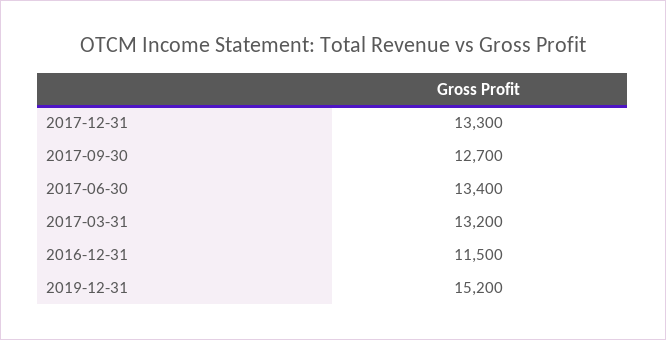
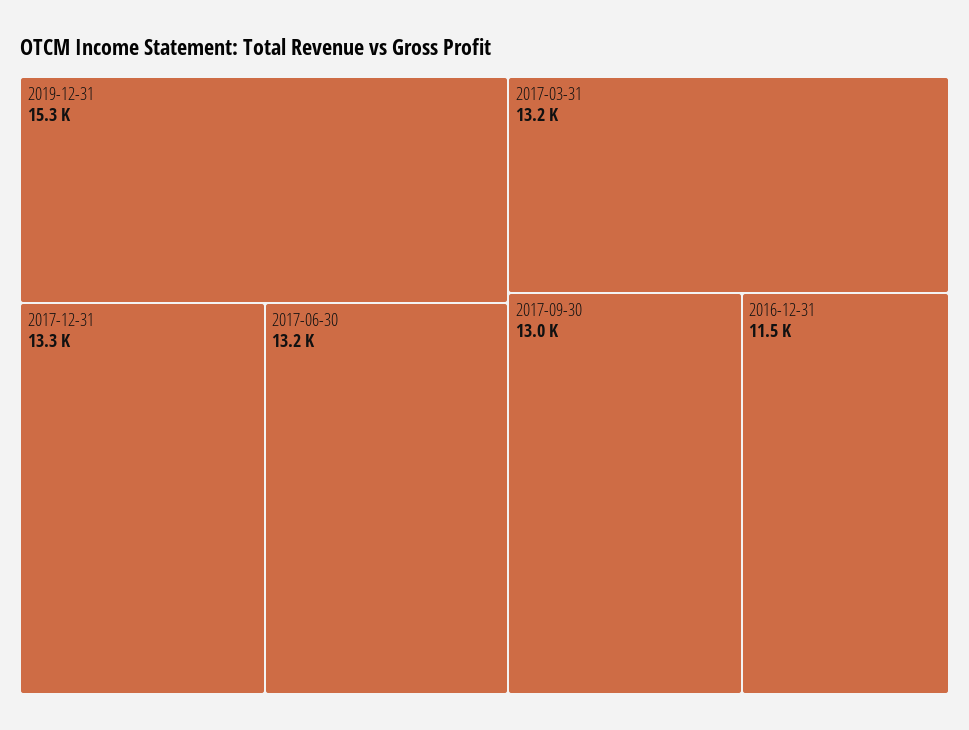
2017-09-30: 12700 -> 13000
2017-06-30: 13400 -> 13200
2019-12-31: 15200 -> 15300

